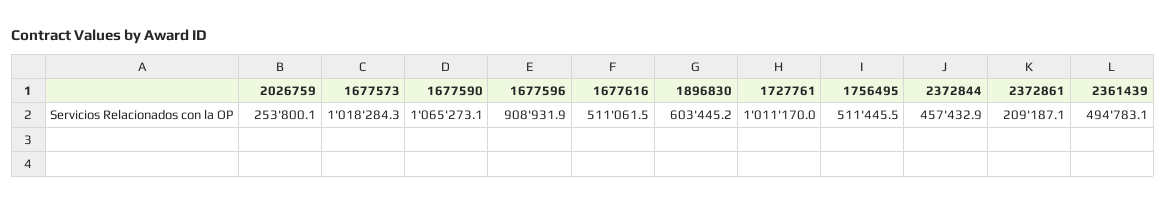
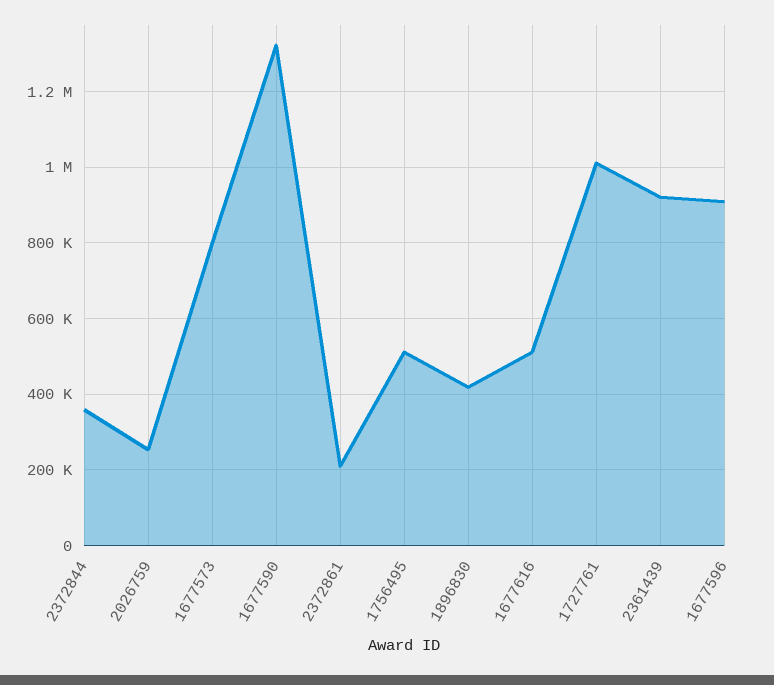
1677573: 1018284.3 -> 800000
1677590: 1065273.1 -> 1320000
1896830: 603445.2 -> 420000
2372844: 457432.9 -> 360000
2361439: 494783.1 -> 920000

